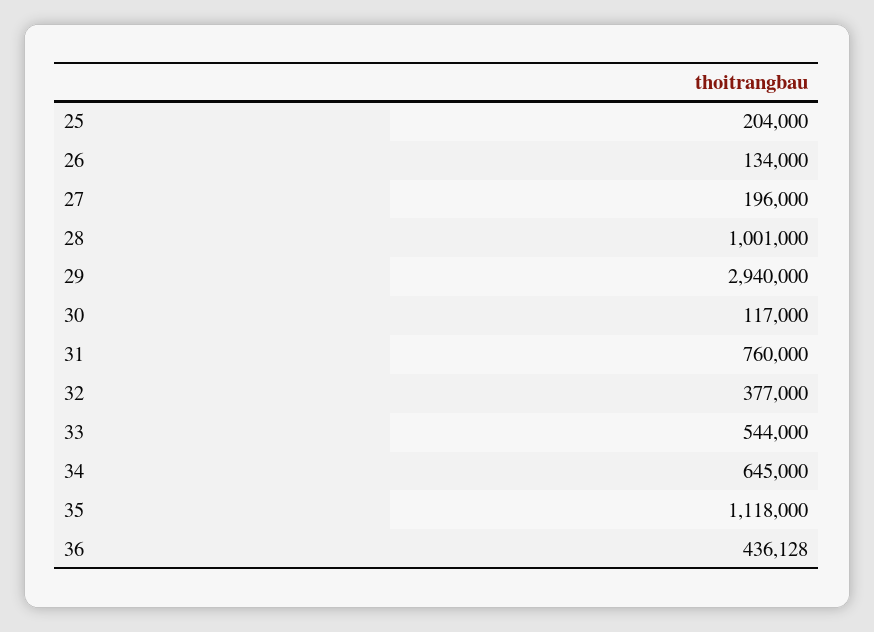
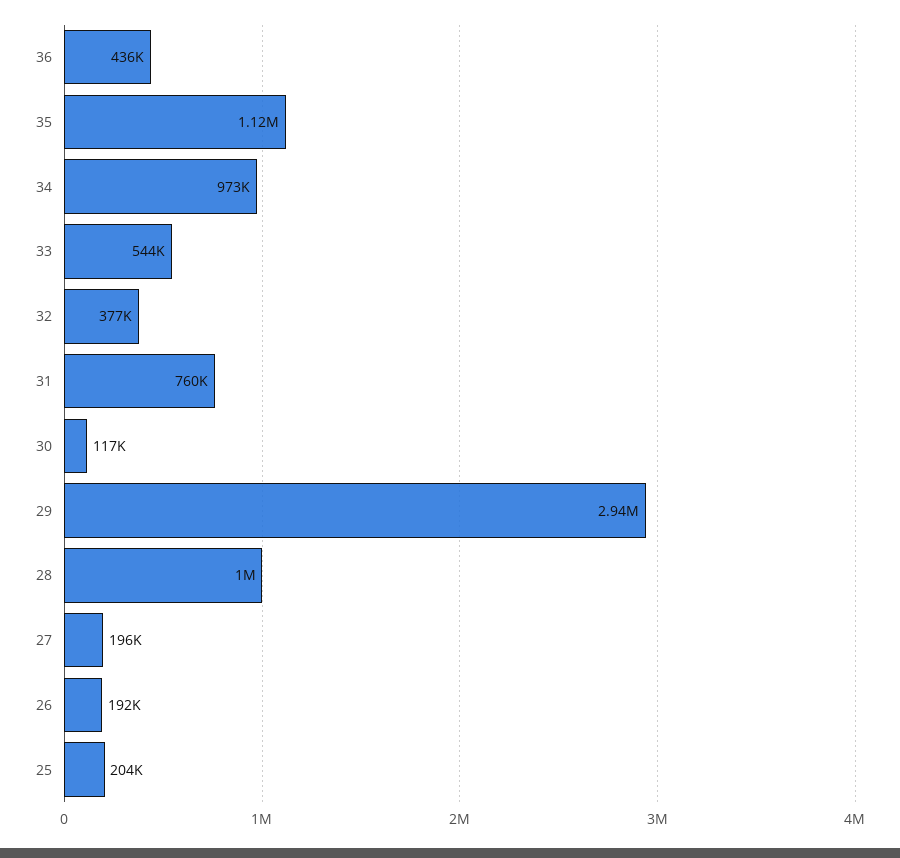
26: 134000 -> 192000
34: 645000 -> 973000

